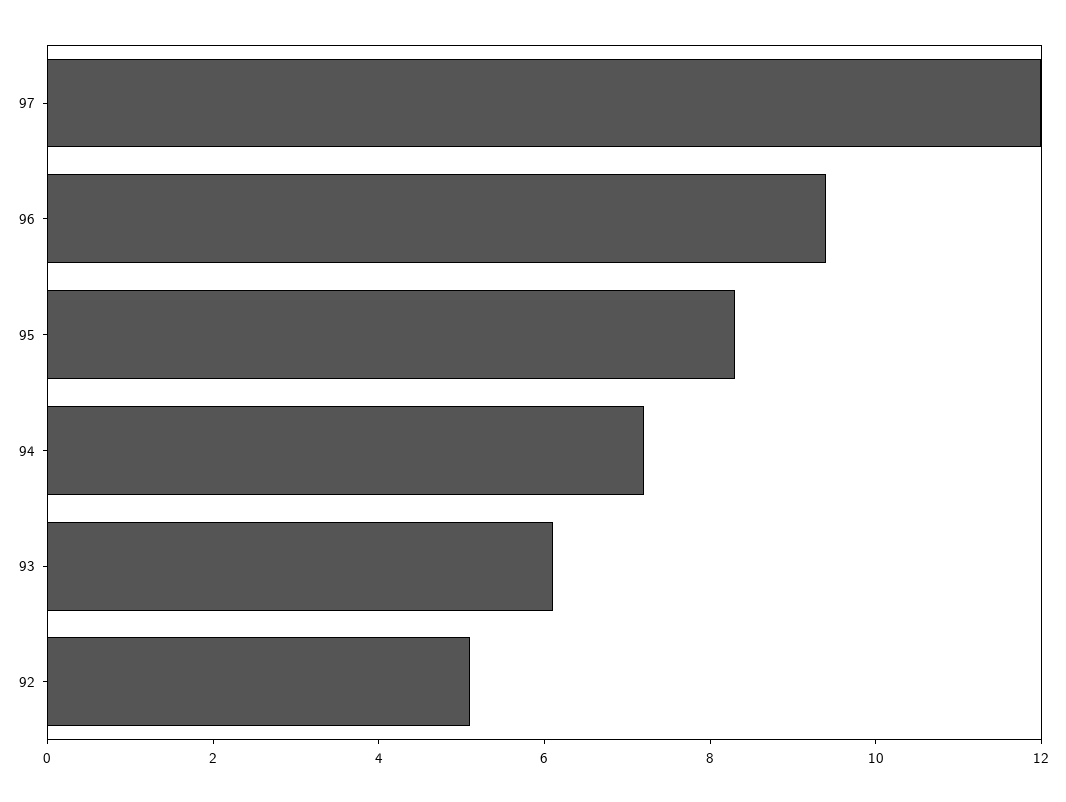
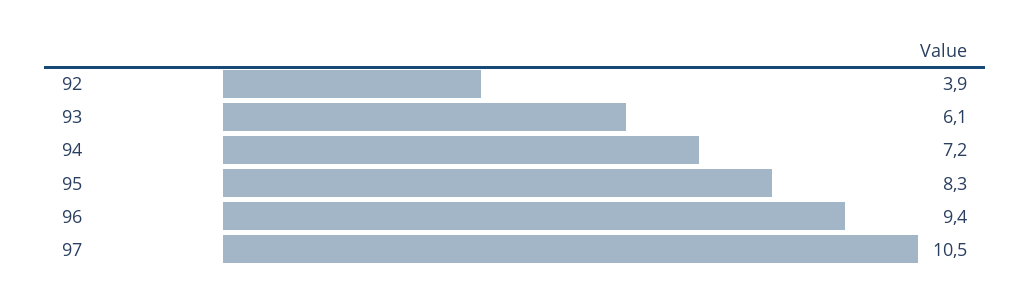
97: 12 -> 10.5
92: 5 -> 3.9

